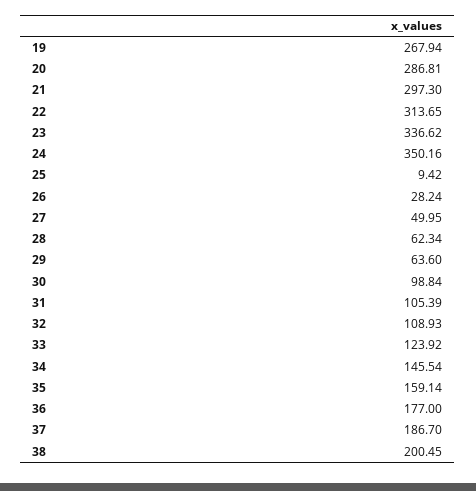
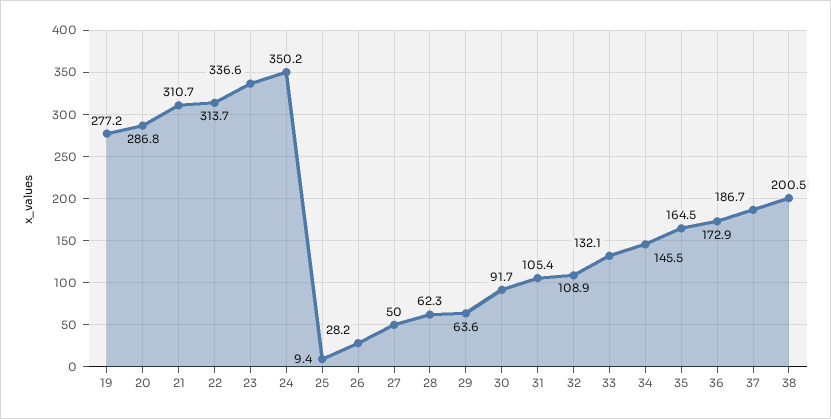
19: 267.94 -> 277.2
21: 297.3 -> 310.7
30: 98.84 -> 91.7
33: 123.92 -> 132.1
35: 159.14 -> 164.5
36: 177 -> 172.9

